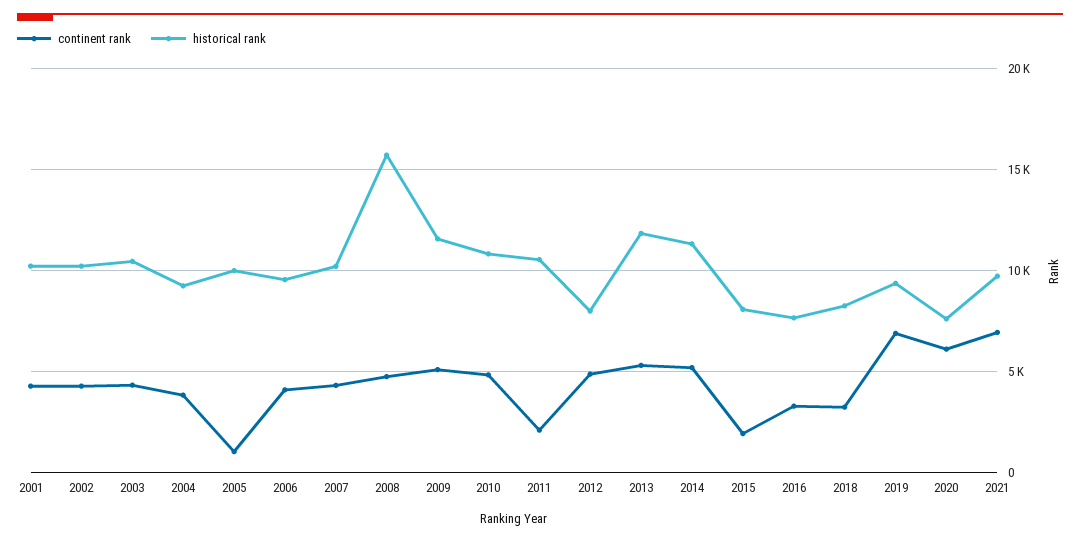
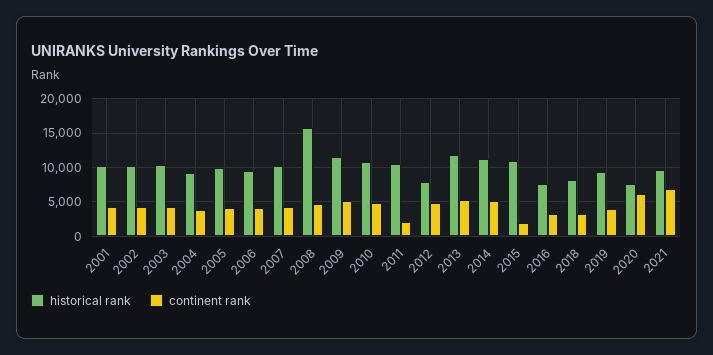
continent rank, 2005: 1000 -> 4000
historical rank, 2015: 8000 -> 11000
continent rank, 2019: 7000 -> 4000

